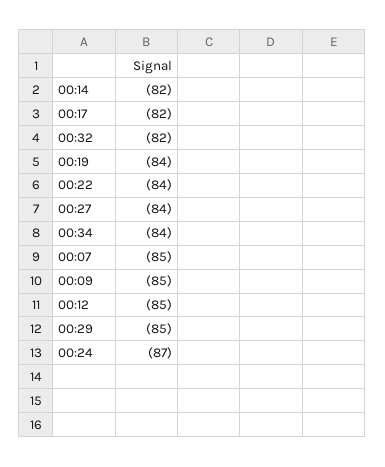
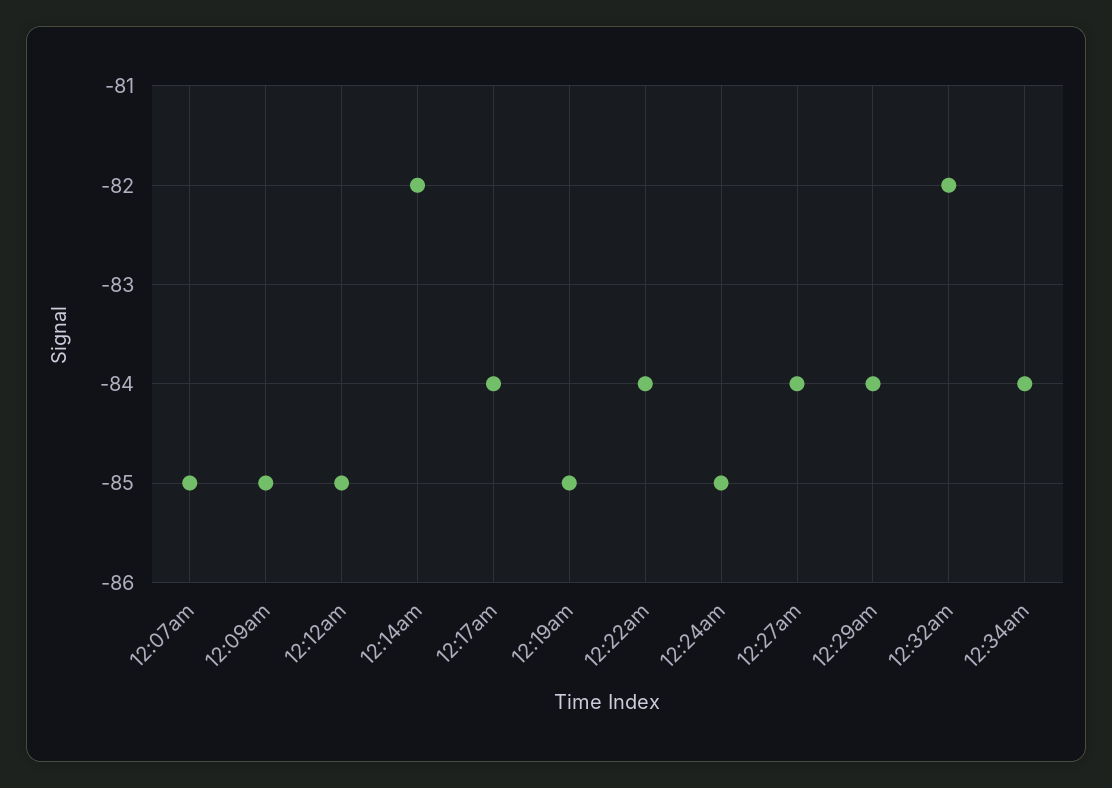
00:17: -82 -> -84
00:19: -84 -> -85
00:29: -85 -> -84
00:24: -87 -> -85

